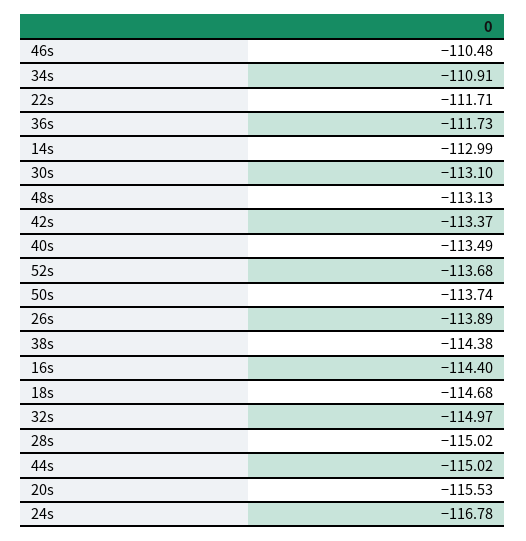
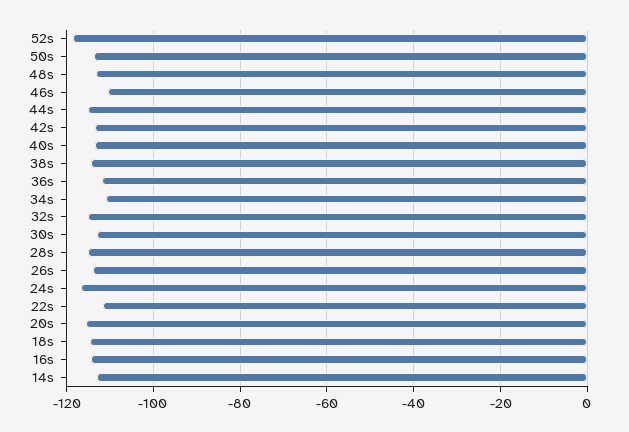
52s: -113.68 -> -118

